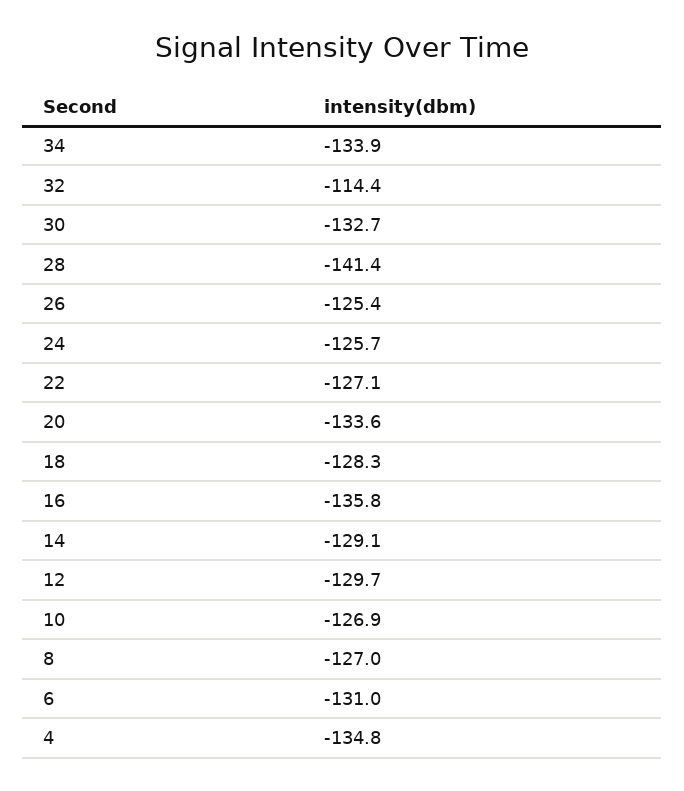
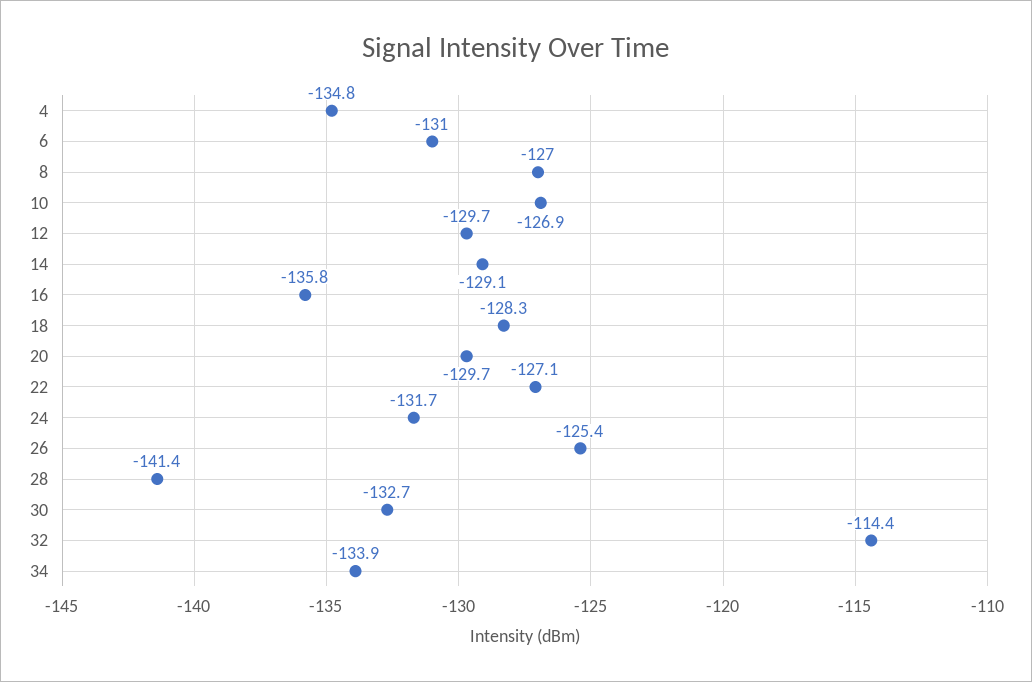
24: -125.7 -> -131.7
20: -133.6 -> -129.7

